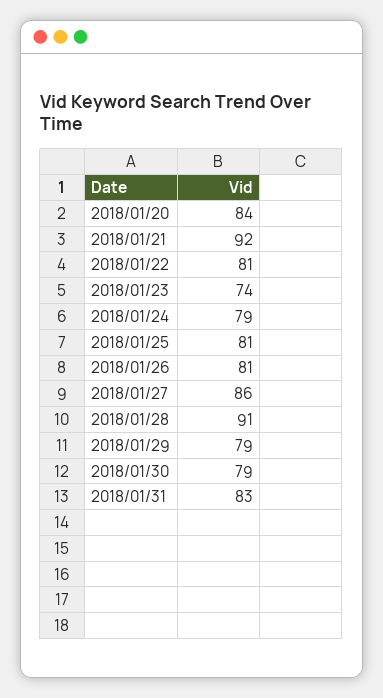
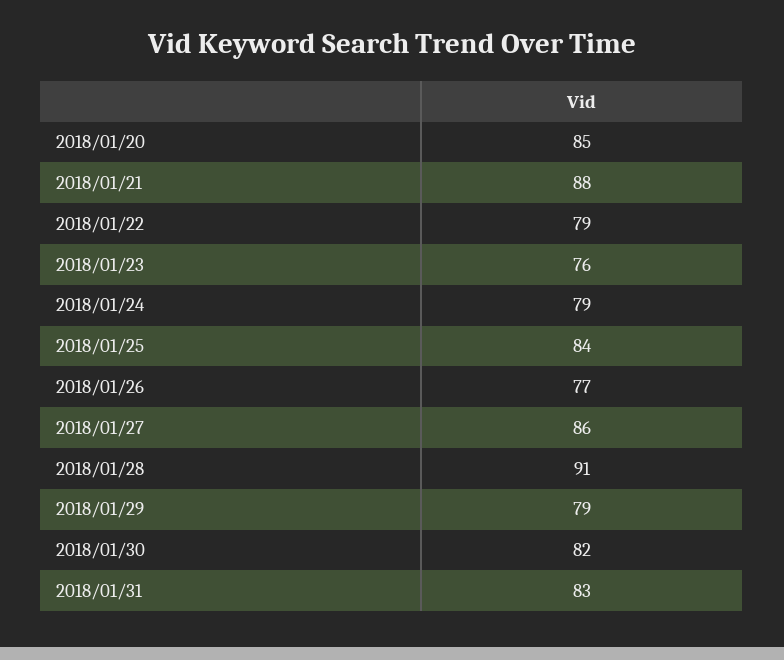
2018/01/20: 84 -> 85
2018/01/21: 92 -> 88
2018/01/22: 81 -> 79
2018/01/23: 74 -> 76
2018/01/25: 81 -> 84
2018/01/26: 81 -> 77
2018/01/30: 79 -> 82

